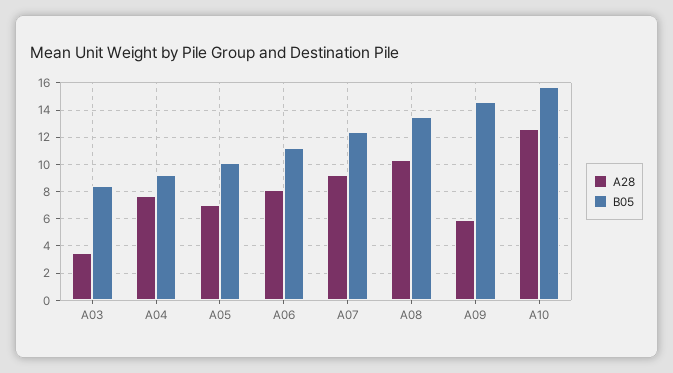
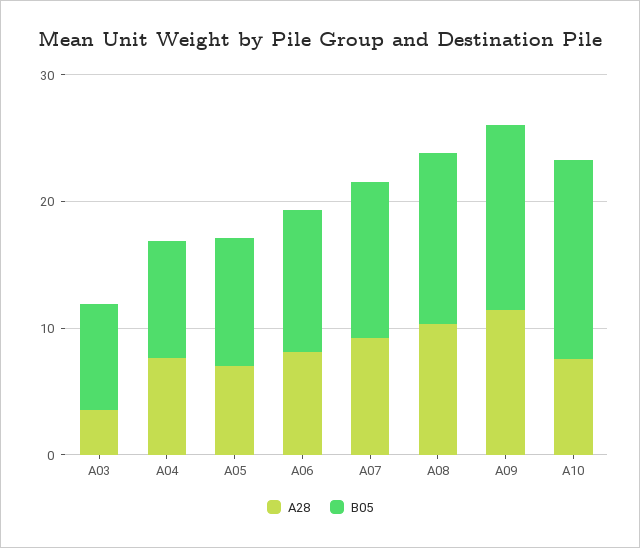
A28, A09: 6 -> 12
A28, A10: 12.5 -> 8

